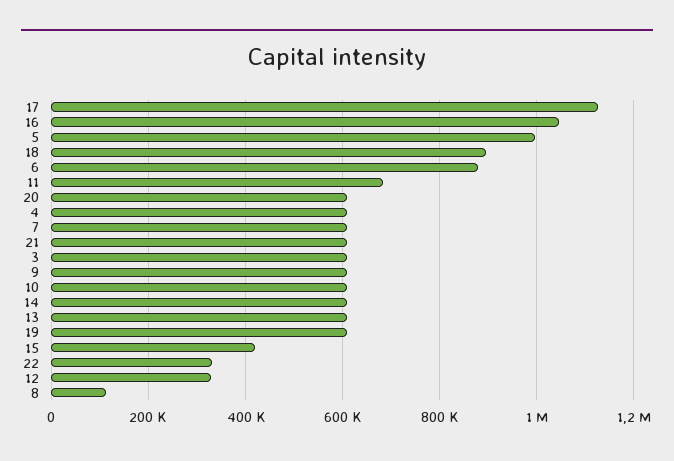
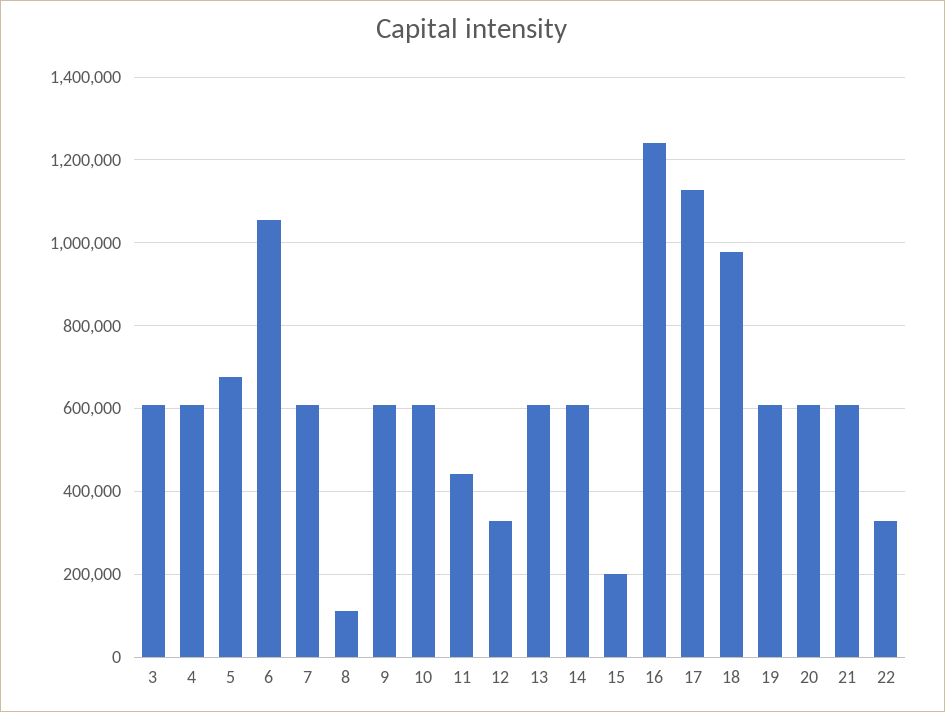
16: 1040000 -> 1240000
5: 1000000 -> 680000
18: 900000 -> 980000
6: 880000 -> 1060000
11: 680000 -> 440000
15: 420000 -> 200000

